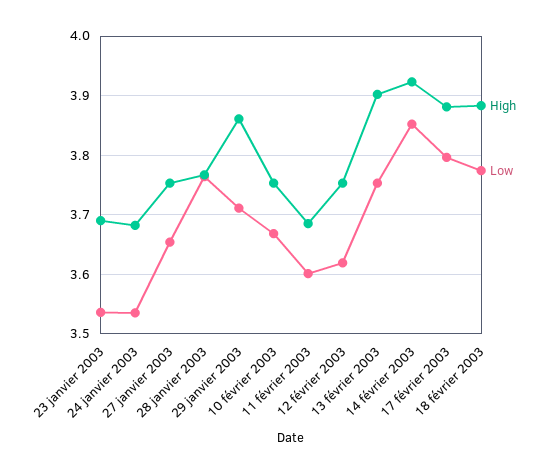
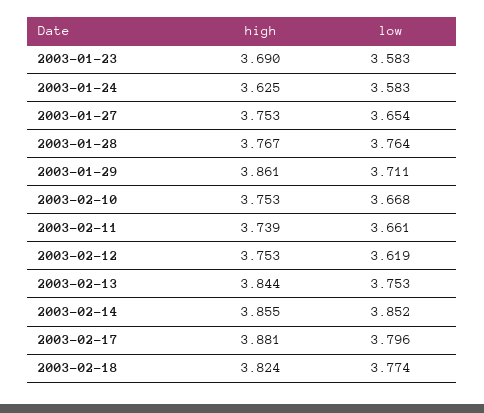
Low, 23 janvier 2003: 3.54 -> 3.583
High, 24 janvier 2003: 3.68 -> 3.625
Low, 24 janvier 2003: 3.54 -> 3.583
High, 11 février 2003: 3.68 -> 3.739
Low, 11 février 2003: 3.6 -> 3.661
High, 13 février 2003: 3.9 -> 3.844
High, 14 février 2003: 3.92 -> 3.855
High, 18 février 2003: 3.88 -> 3.824

